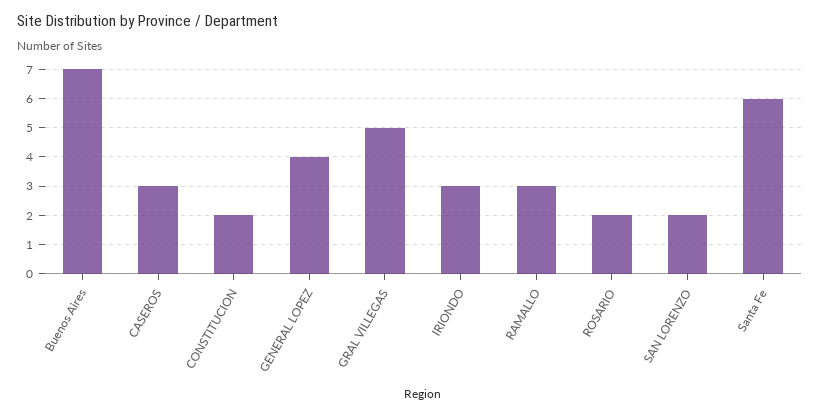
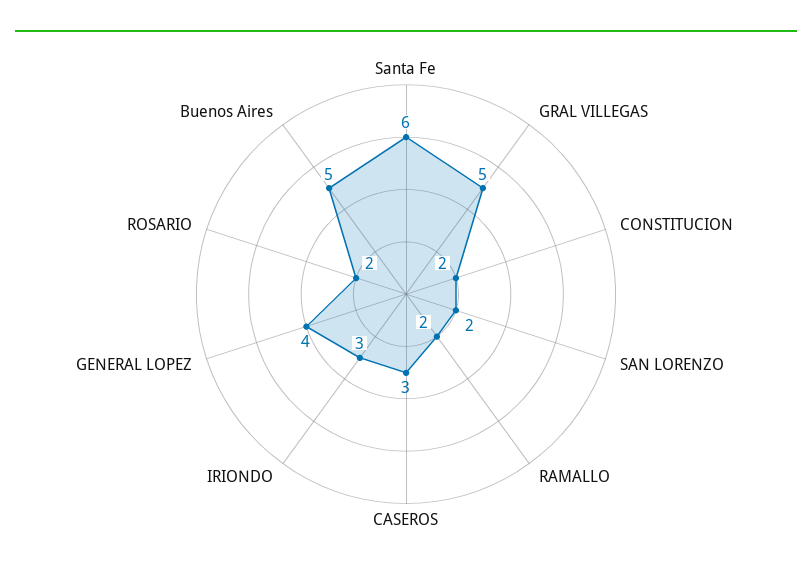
Buenos Aires: 7 -> 5
RAMALLO: 3 -> 2

